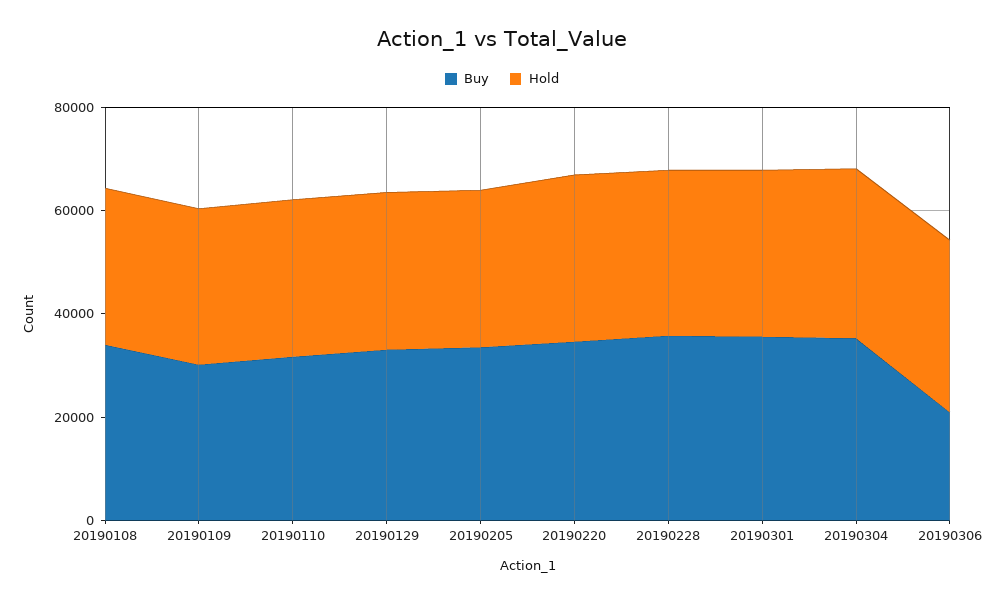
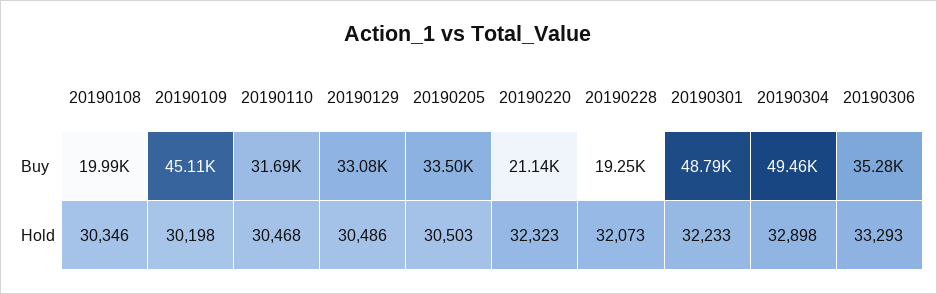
Buy, 20190108: 35000 -> 19990
Buy, 20190109: 30000 -> 45110
Buy, 20190220: 35000 -> 21140
Buy, 20190228: 35000 -> 19250
Buy, 20190301: 35000 -> 48790
Buy, 20190304: 35000 -> 49460
Buy, 20190306: 20000 -> 35280

